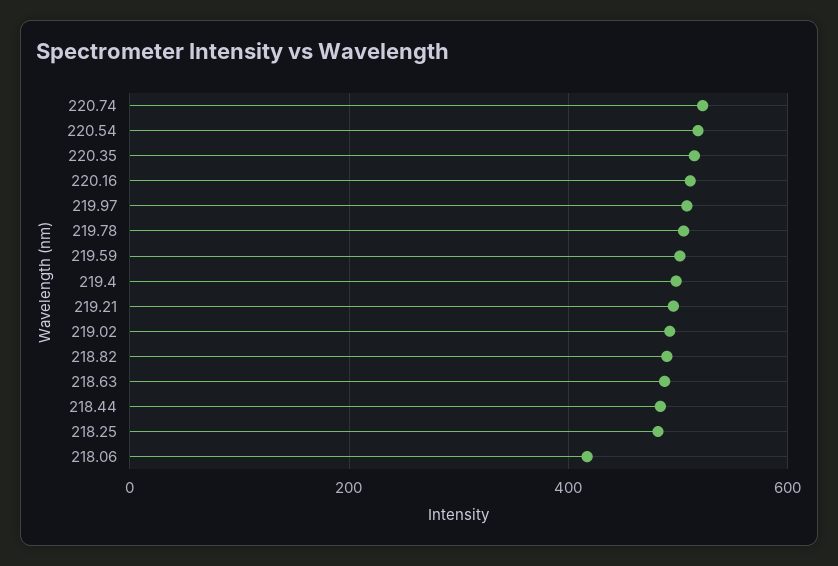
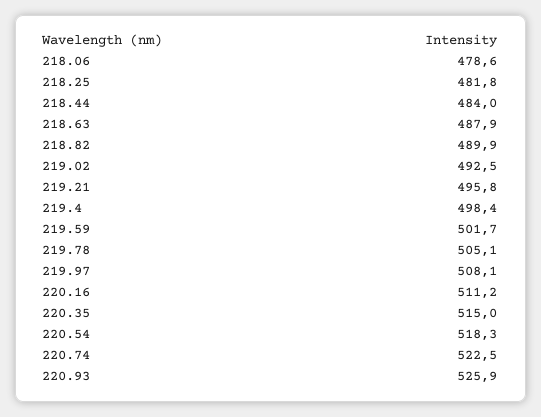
218.06: 420 -> 478.6
220.93: none -> 525.9

